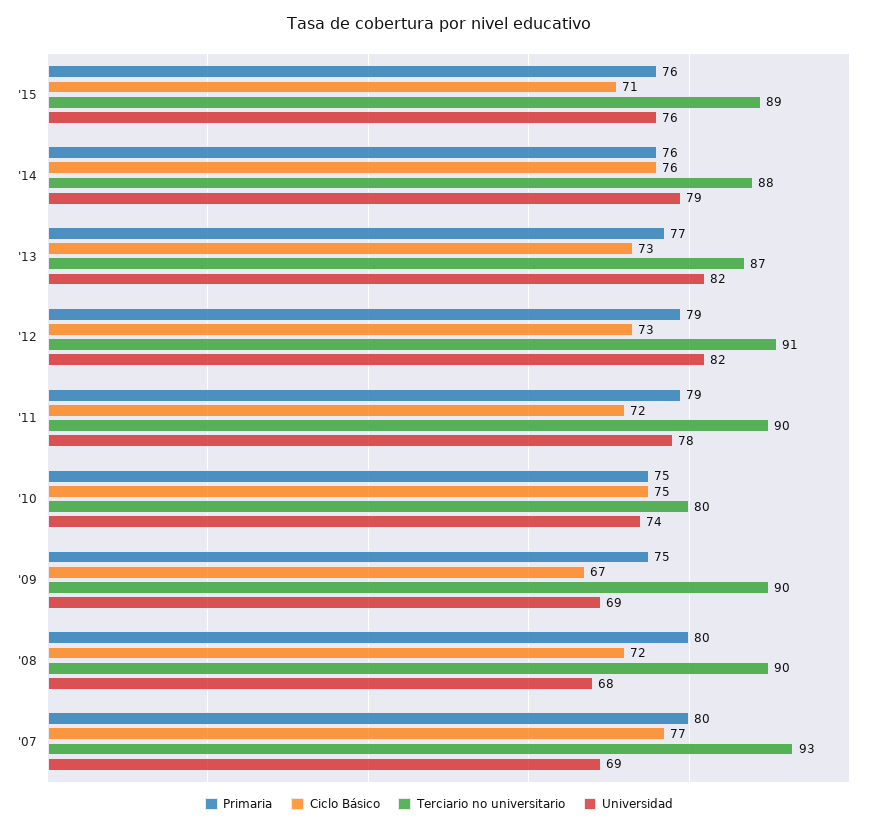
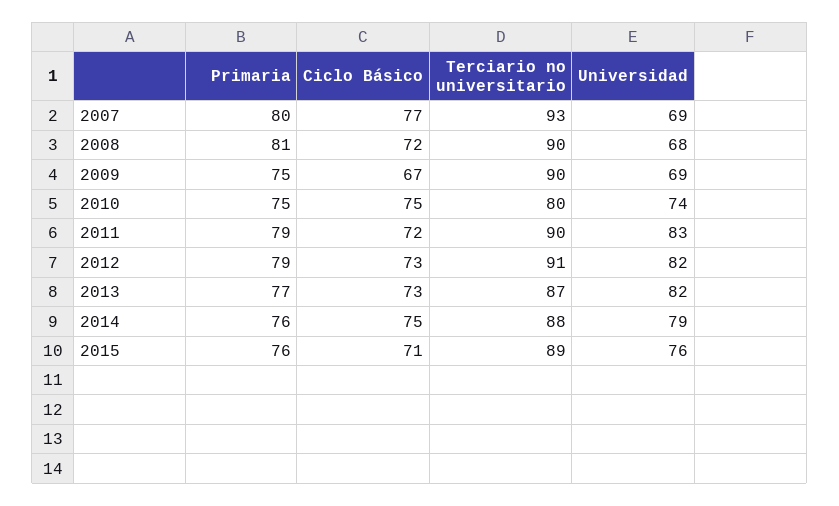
Ciclo Básico, '14: 76 -> 75
Universidad, '11: 78 -> 83
Primaria, '08: 80 -> 81

